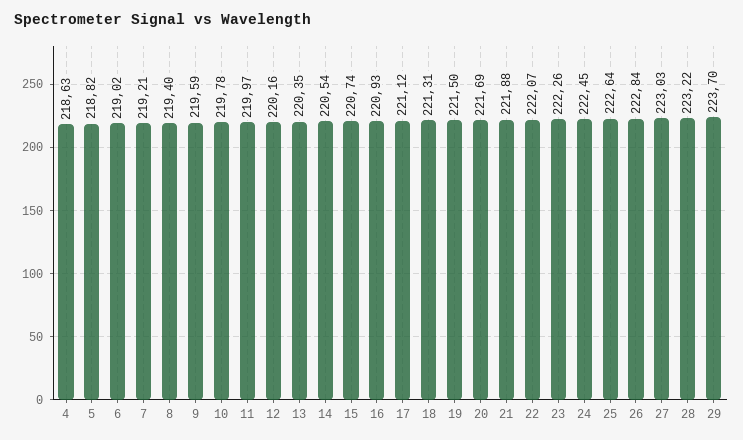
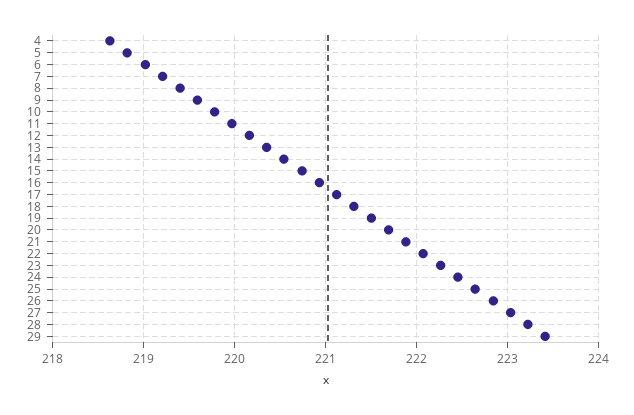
29: 223.7 -> 223.4

